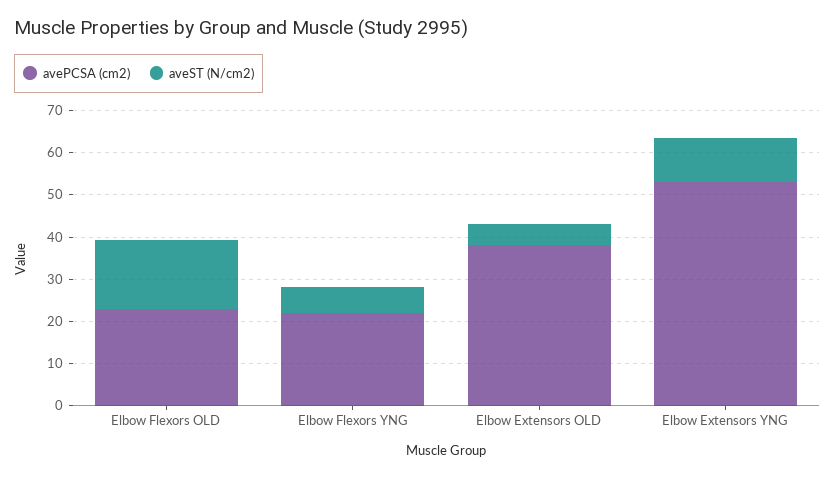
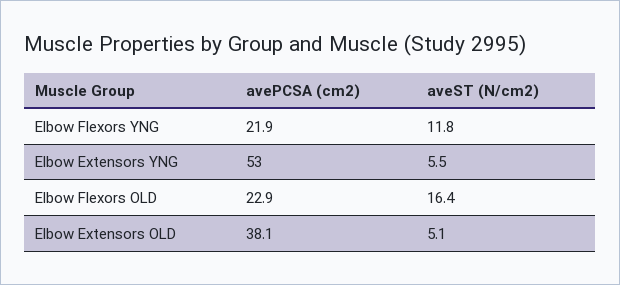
aveST (N/cm2), Elbow Flexors YNG: 6 -> 11.8
aveST (N/cm2), Elbow Extensors YNG: 10 -> 5.5

